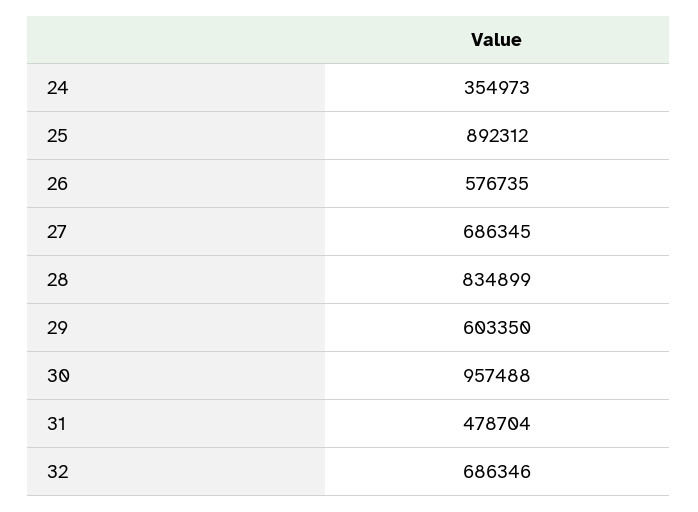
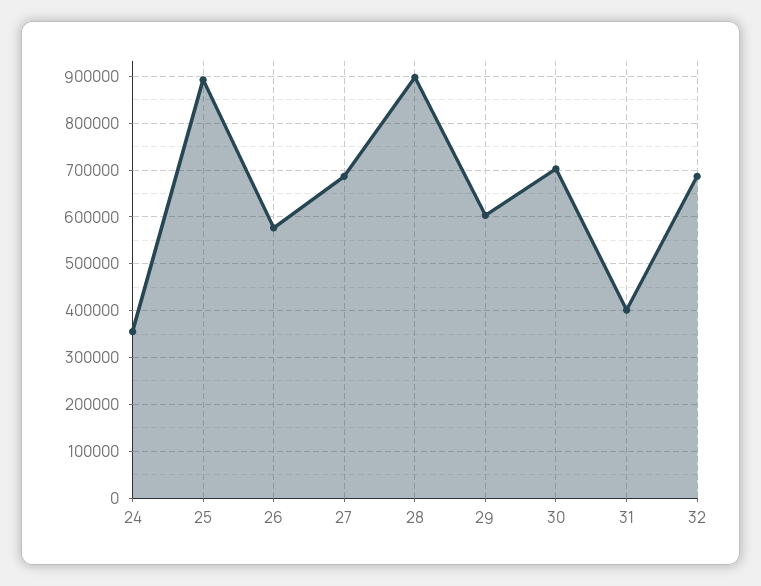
28: 834899 -> 900000
30: 957488 -> 700000
31: 478704 -> 400000

